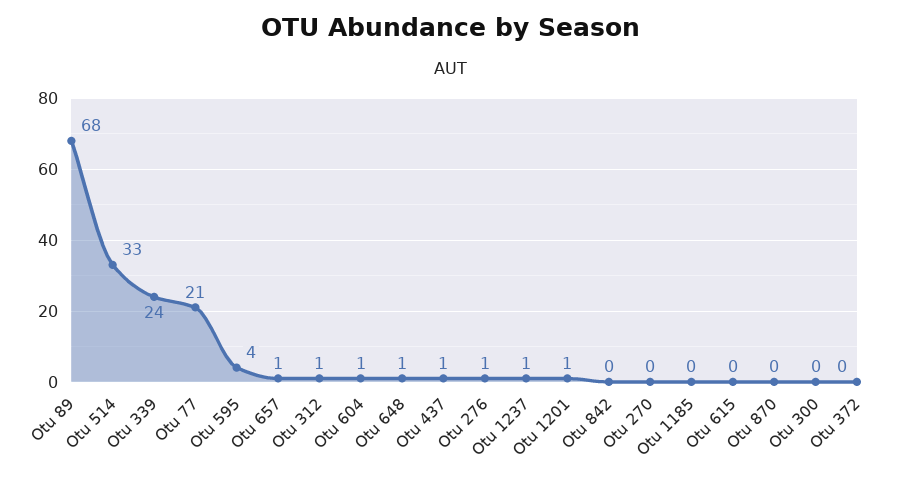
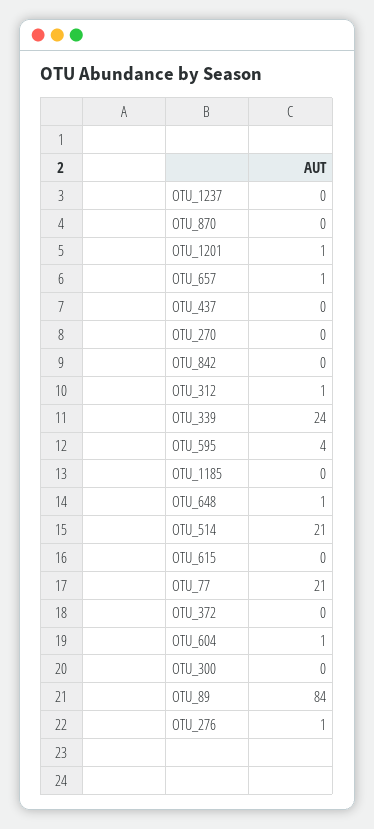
Otu 89: 68 -> 84
Otu 514: 33 -> 21
Otu 437: 1 -> 0
Otu 1237: 1 -> 0

